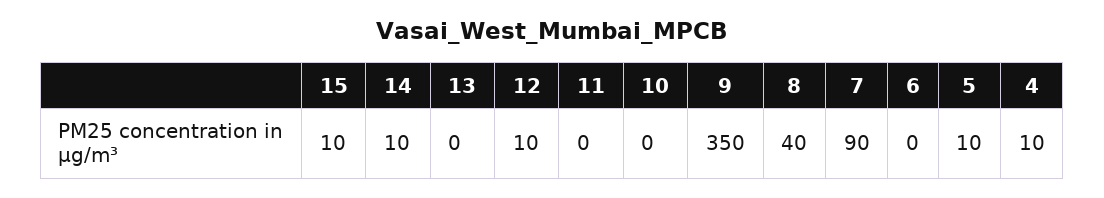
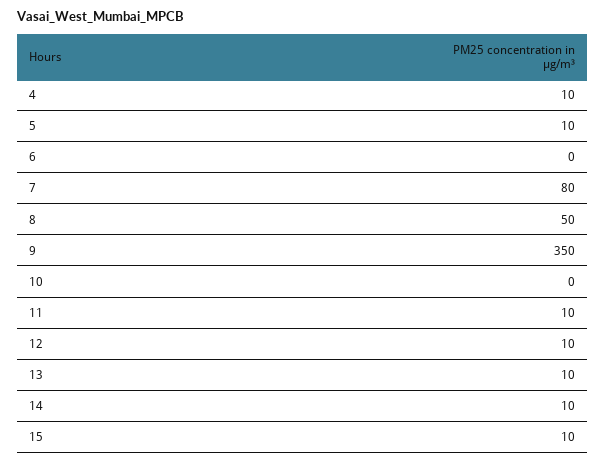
13: 0 -> 10
11: 0 -> 10
8: 40 -> 50
7: 90 -> 80

